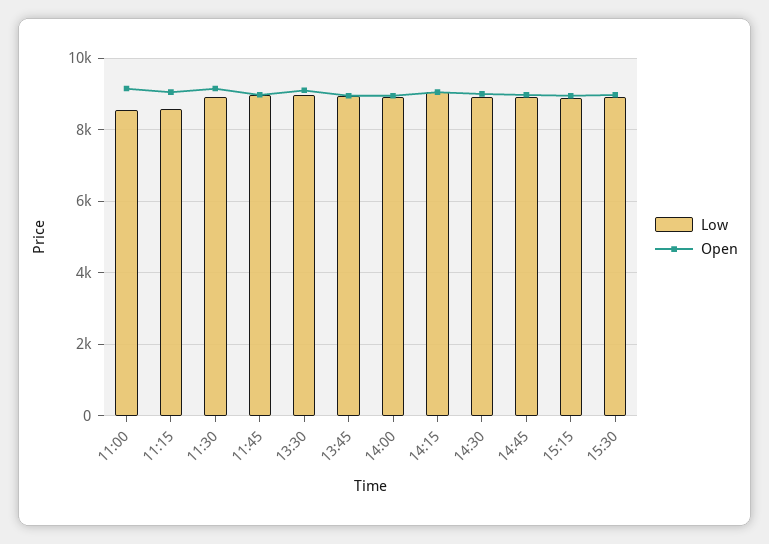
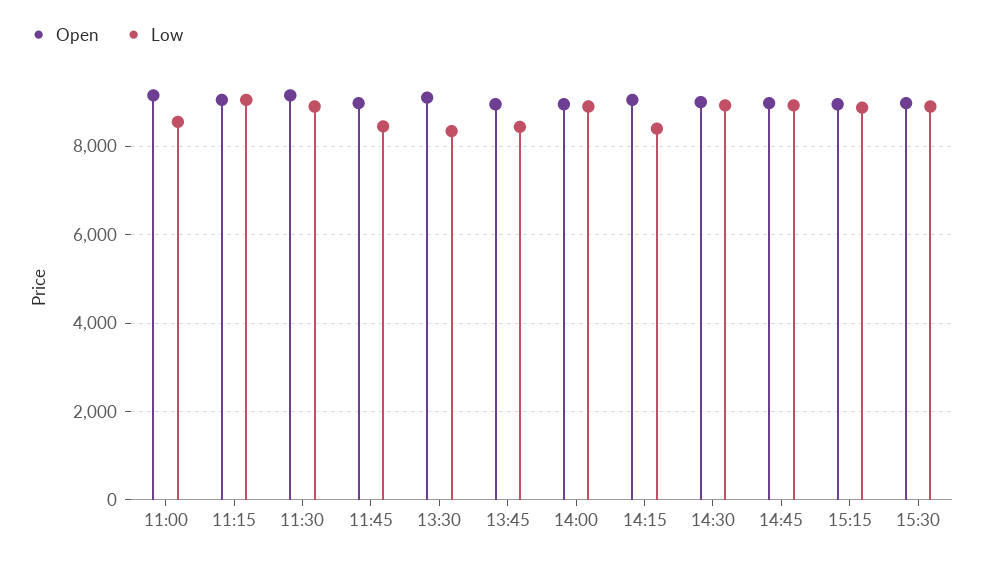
Low, 11:15: 8600 -> 9000
Low, 11:45: 9000 -> 8400
Low, 13:30: 9000 -> 8400
Low, 13:45: 9000 -> 8400
Low, 14:15: 9000 -> 8400

